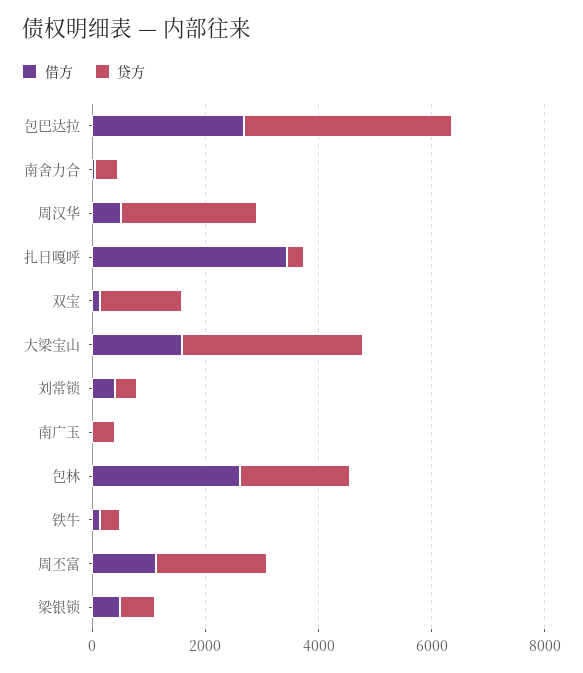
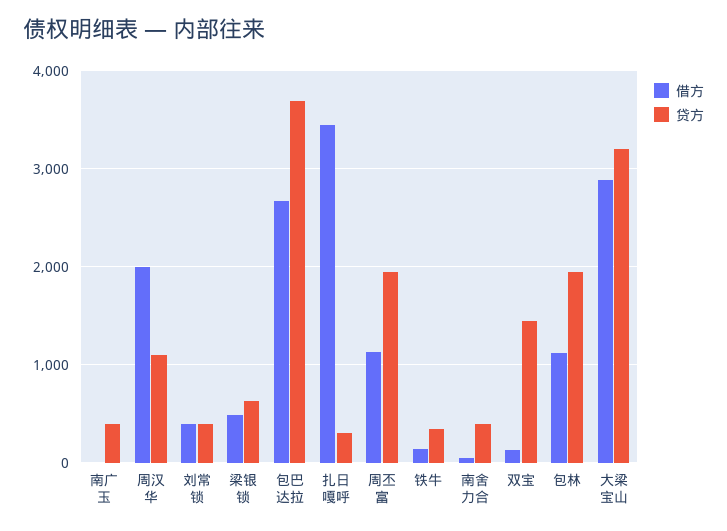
借方, 周汉华: 500 -> 2000
贷方, 周汉华: 2500 -> 1100
借方, 大梁宝山: 1500 -> 2900
借方, 包林: 2500 -> 1100

